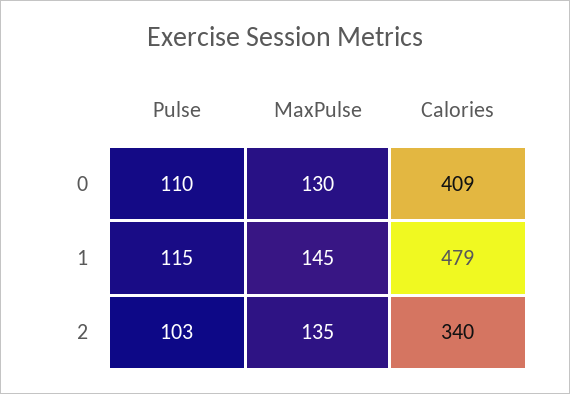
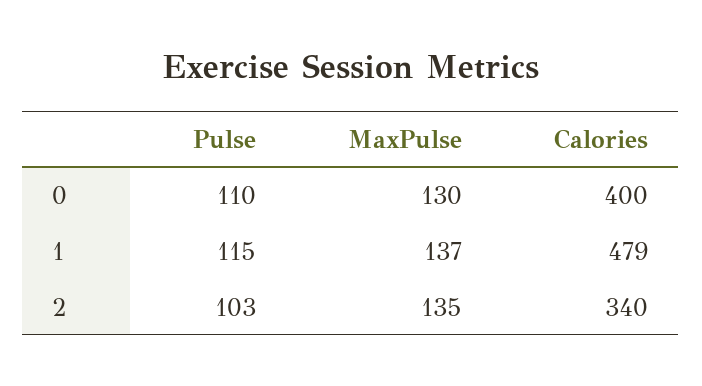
Calories, 0: 409 -> 400
MaxPulse, 1: 145 -> 137

